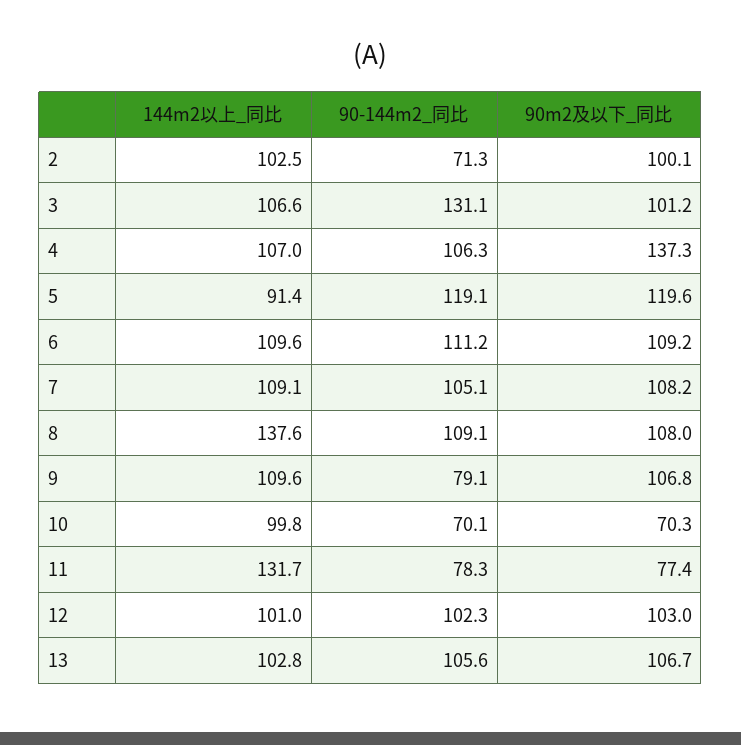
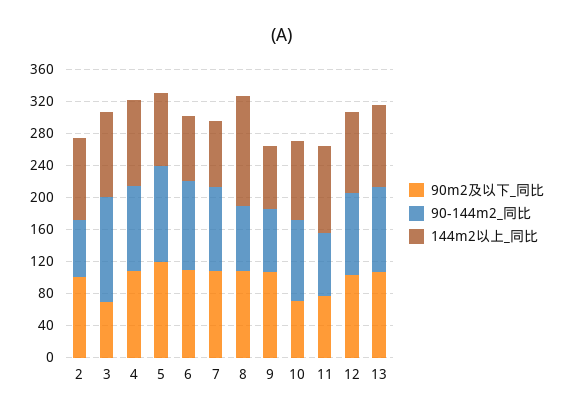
90m2及以下_同比, 3: 101.2 -> 70
90m2及以下_同比, 4: 137.3 -> 110
144m2以上_同比, 6: 109.6 -> 80
144m2以上_同比, 7: 109.1 -> 80
90-144m2_同比, 8: 109.1 -> 80
144m2以上_同比, 9: 109.6 -> 80
90-144m2_同比, 10: 70.1 -> 100
144m2以上_同比, 11: 131.7 -> 110

